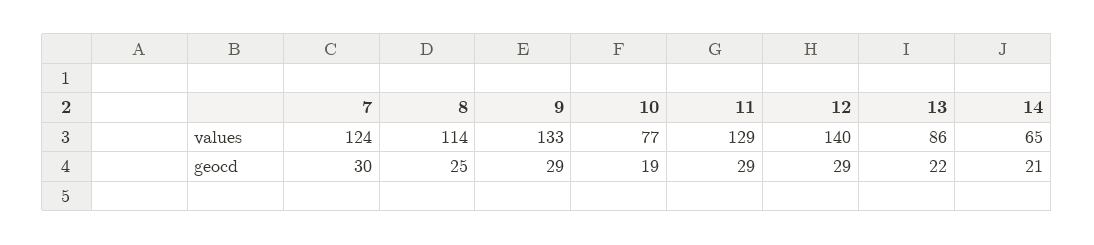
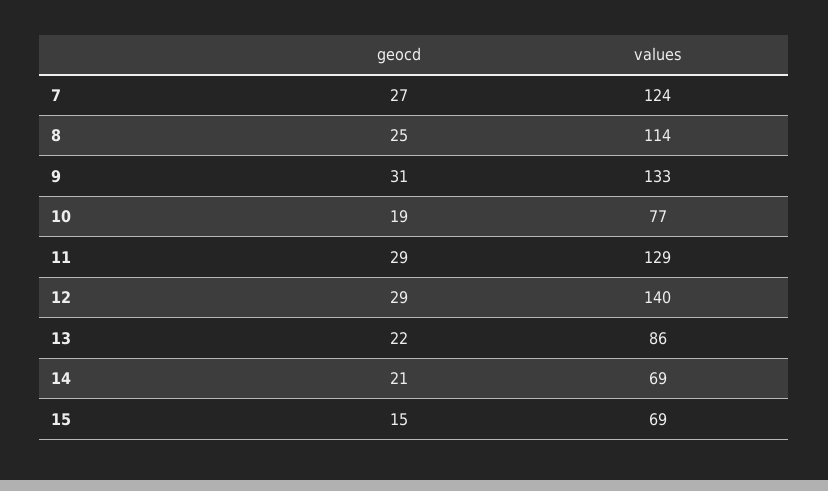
14, values: 65 -> 69
7, geocd: 30 -> 27
9, geocd: 29 -> 31
15, geocd: none -> 15
15, values: none -> 69

